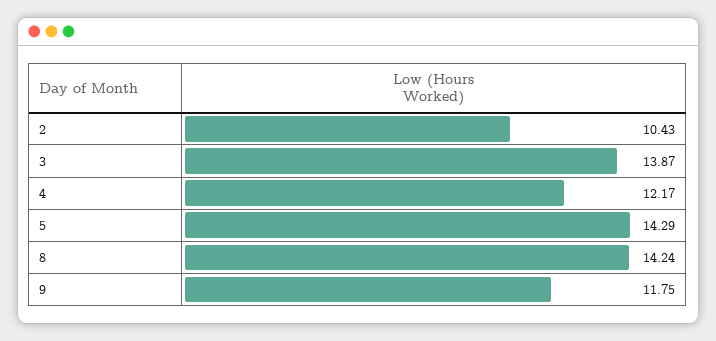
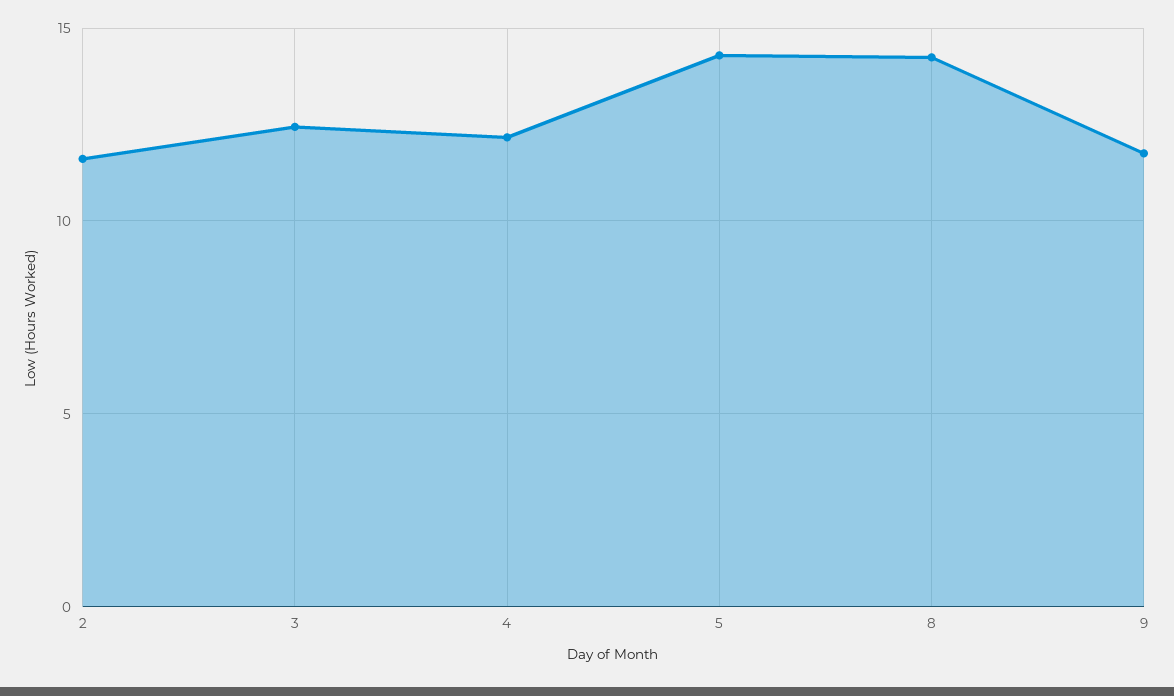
2: 10.43 -> 11.5
3: 13.87 -> 12.5

